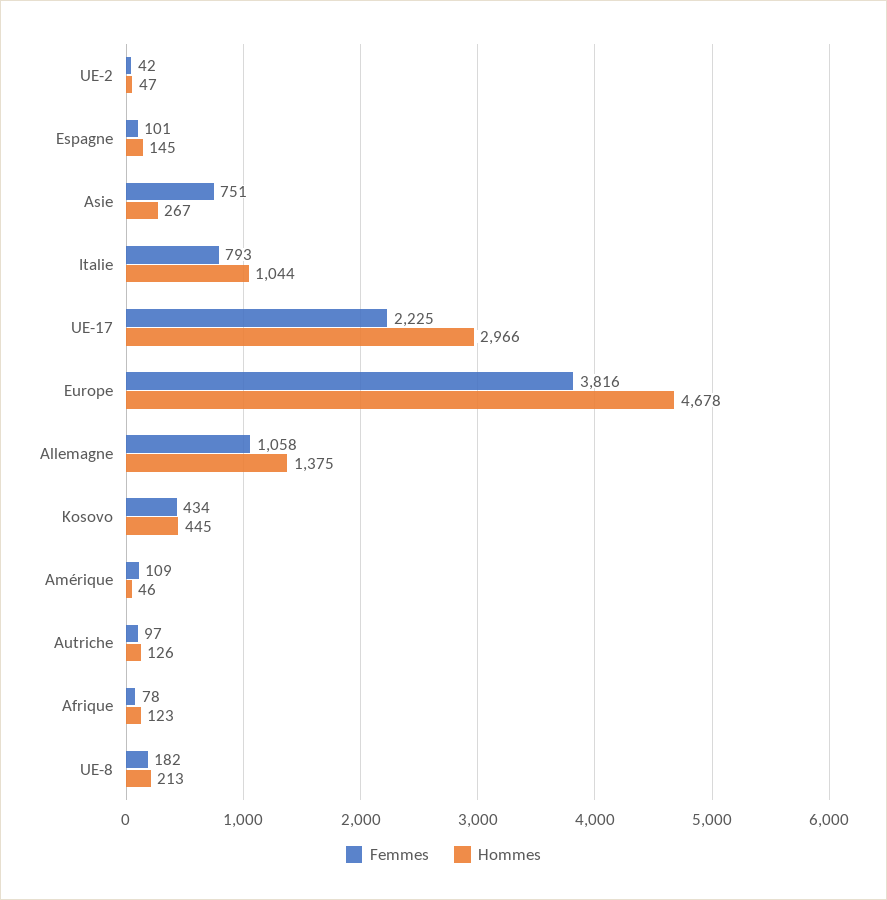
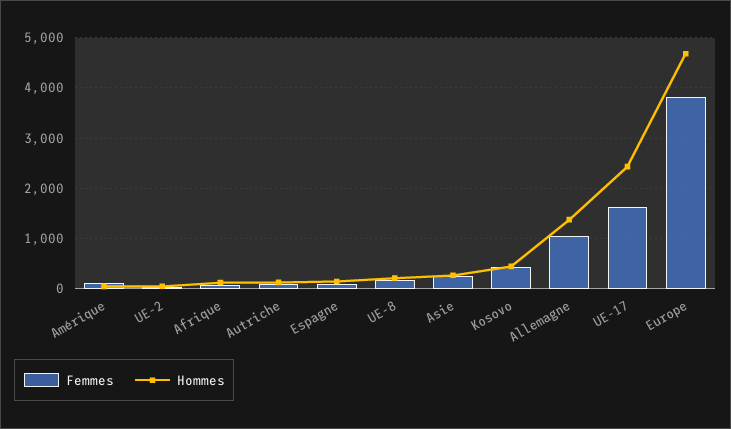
Femmes, Asie: 751 -> 200
Femmes, Italie: 793 -> none
Hommes, Italie: 1044 -> none
Femmes, UE-17: 2225 -> 1600
Hommes, UE-17: 2966 -> 2400

